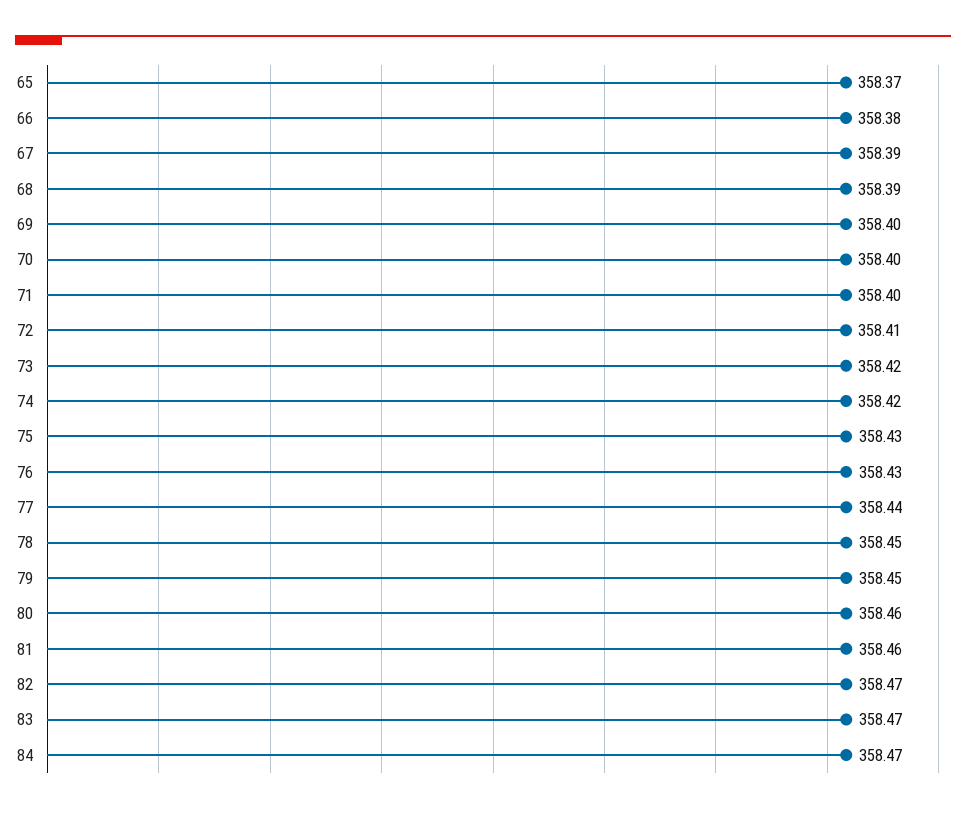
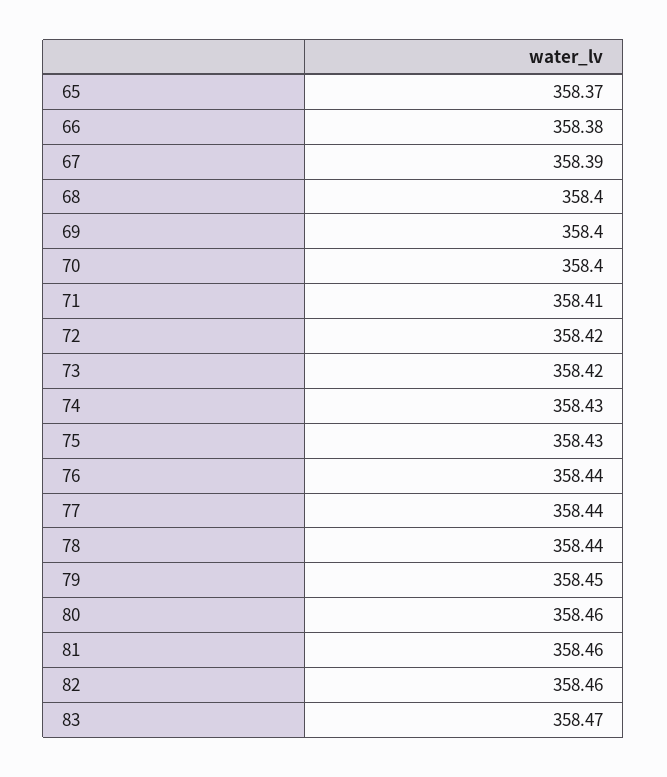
68: 358.39 -> 358.4
71: 358.4 -> 358.41
72: 358.41 -> 358.42
74: 358.42 -> 358.43
76: 358.43 -> 358.44
78: 358.45 -> 358.44
82: 358.47 -> 358.46
84: 358.47 -> none

